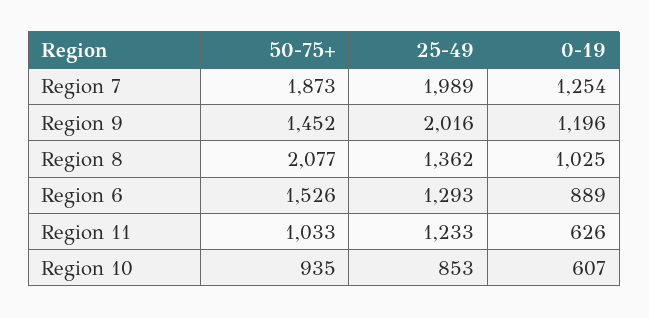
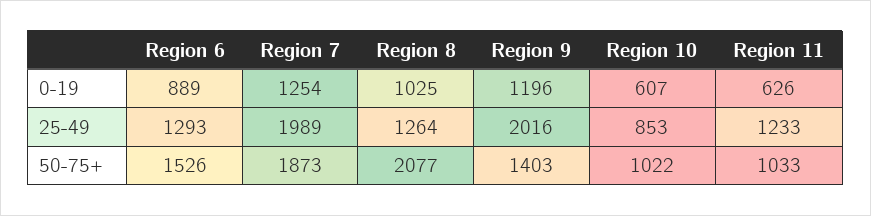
50-75+, Region 9: 1452 -> 1403
25-49, Region 8: 1362 -> 1264
50-75+, Region 10: 935 -> 1022

